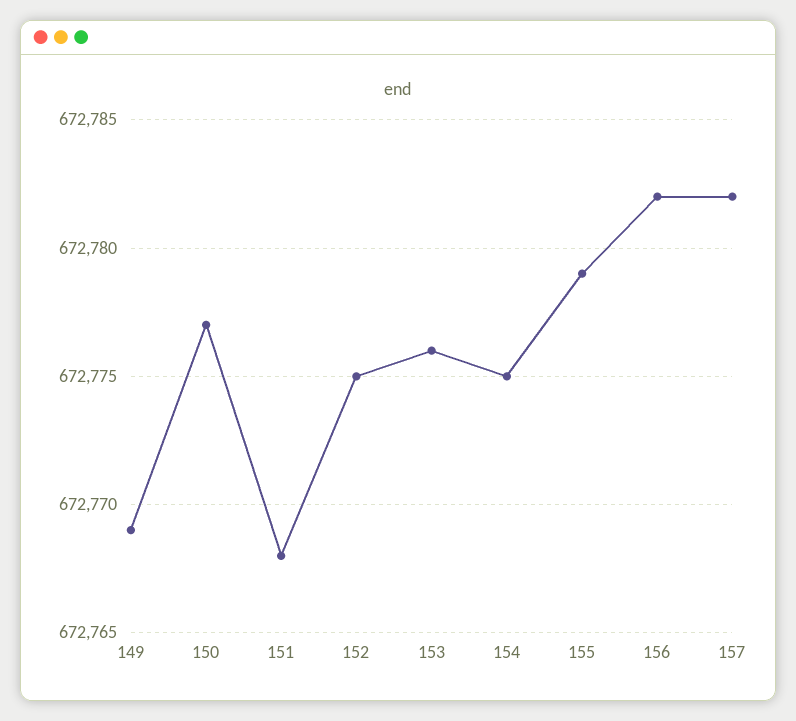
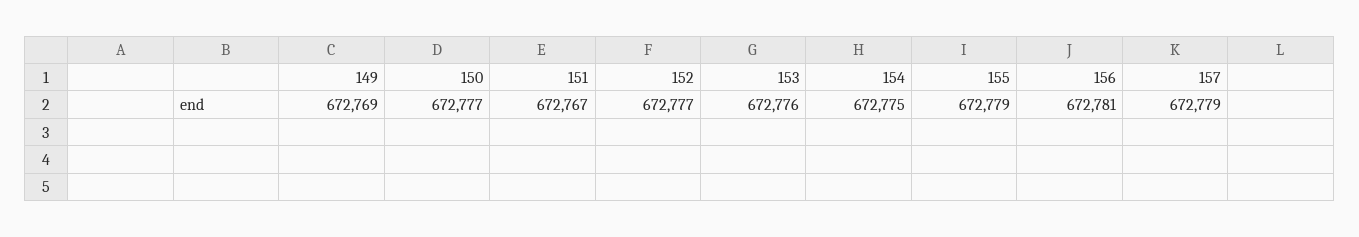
151: 672768 -> 672767
152: 672775 -> 672777
156: 672782 -> 672781
157: 672782 -> 672779

